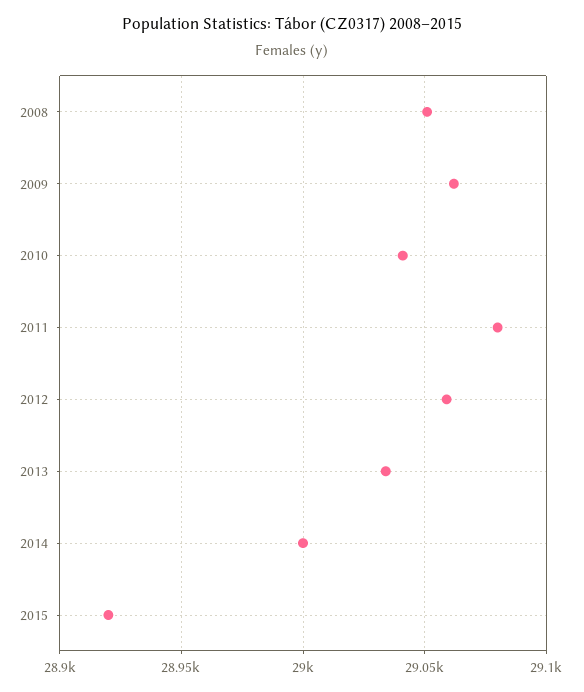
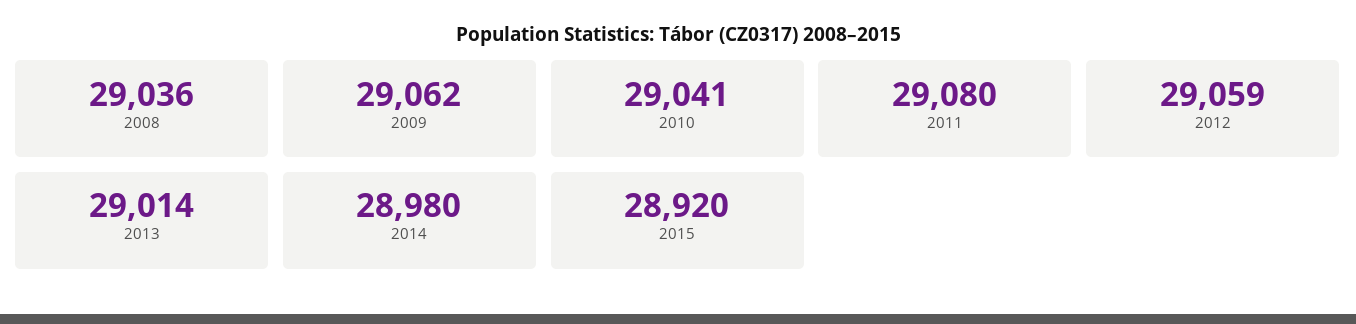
2008: 29050 -> 29036
2013: 29035 -> 29014
2014: 29000 -> 28980

